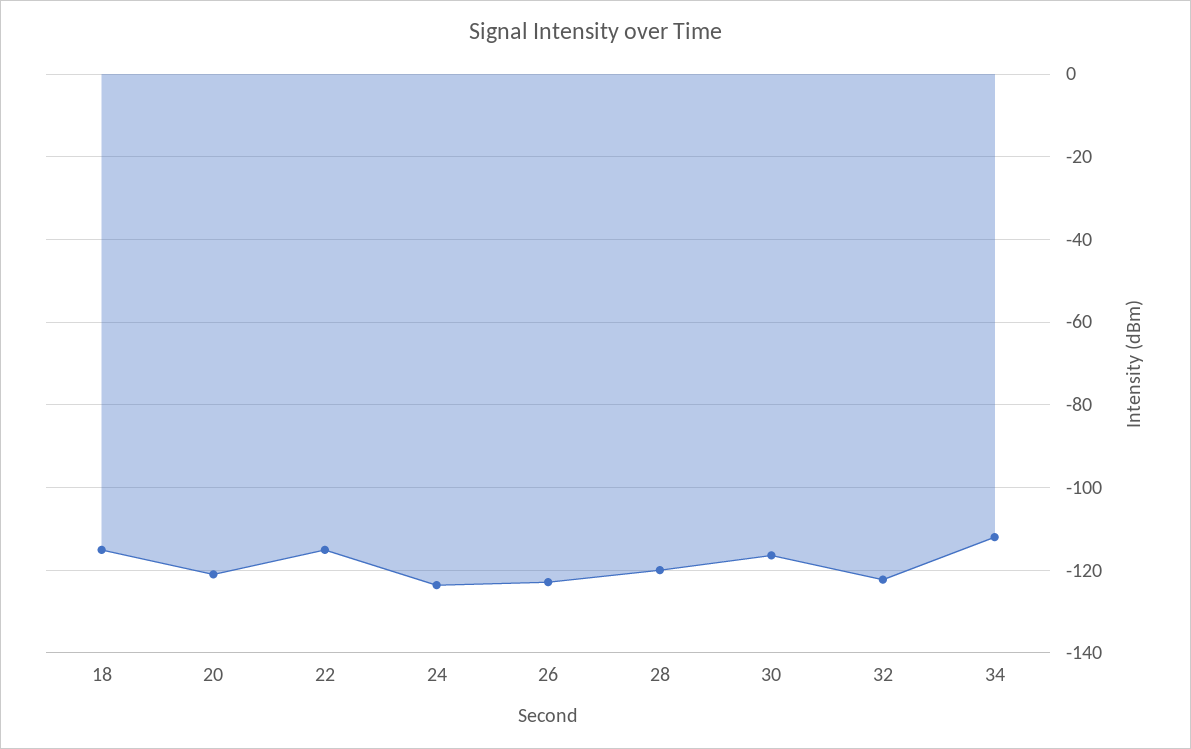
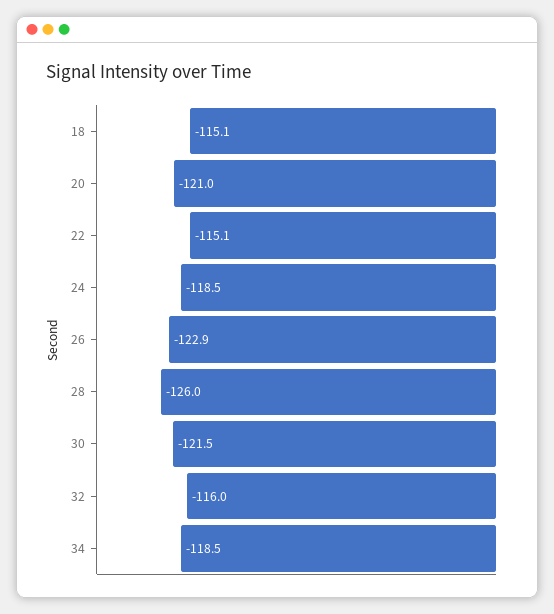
24: -124 -> -118.5
28: -120 -> -126
30: -116 -> -121.5
32: -122 -> -116
34: -112 -> -118.5

